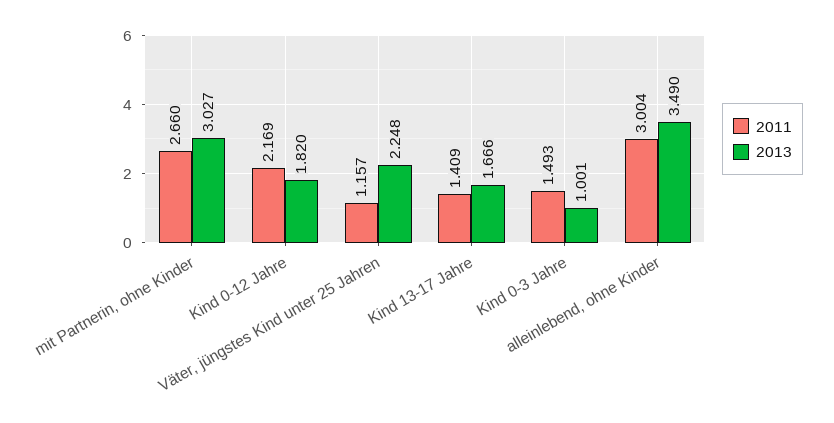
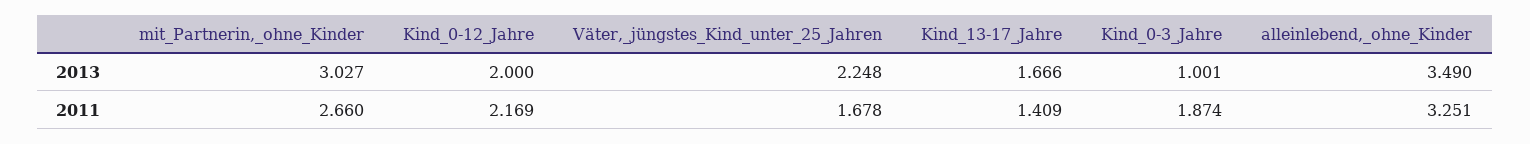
2013, Kind 0-12 Jahre: 1.82 -> 2
2011, Väter, jüngstes Kind unter 25 Jahren: 1.157 -> 1.678
2011, Kind 0-3 Jahre: 1.493 -> 1.874
2011, alleinlebend, ohne Kinder: 3.004 -> 3.251

